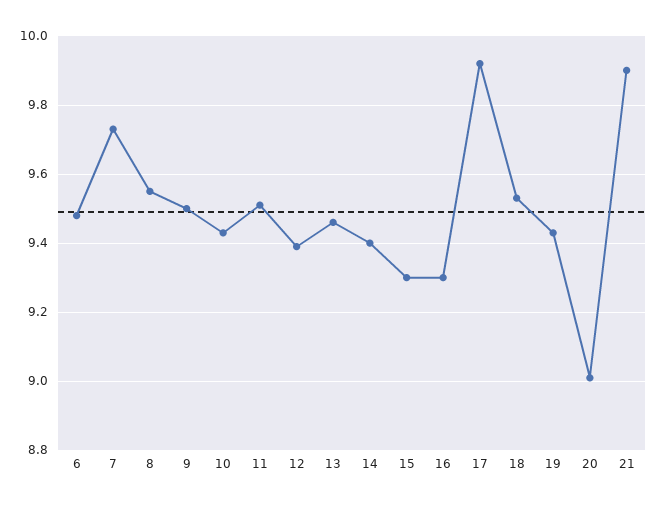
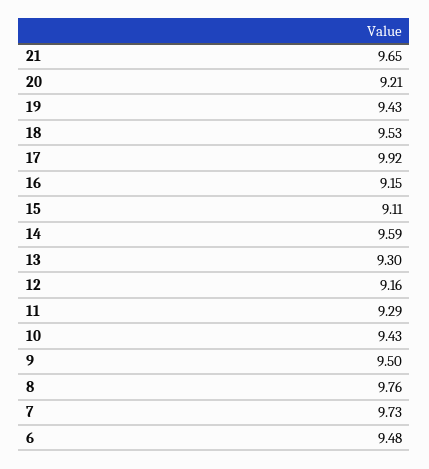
8: 9.55 -> 9.76
11: 9.5 -> 9.29
12: 9.4 -> 9.16
13: 9.45 -> 9.3
14: 9.4 -> 9.59
15: 9.3 -> 9.11
16: 9.3 -> 9.15
20: 9 -> 9.21
21: 9.9 -> 9.65

